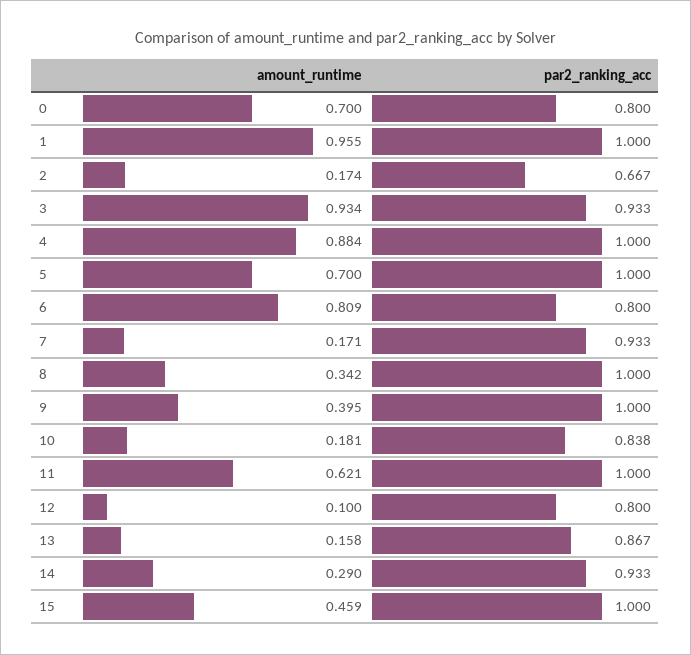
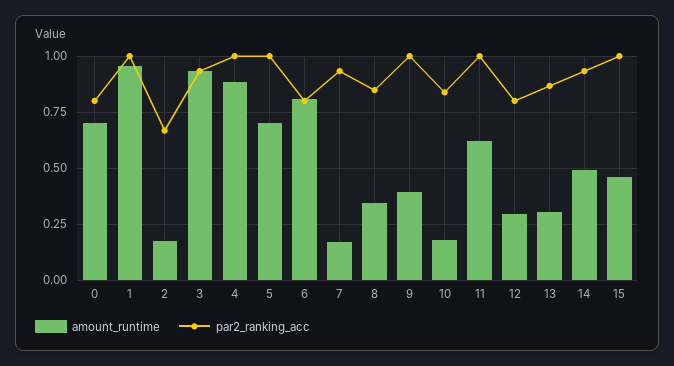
par2_ranking_acc, 8: 1 -> 0.85
amount_runtime, 12: 0.1 -> 0.3
amount_runtime, 13: 0.158 -> 0.3
amount_runtime, 14: 0.29 -> 0.5

